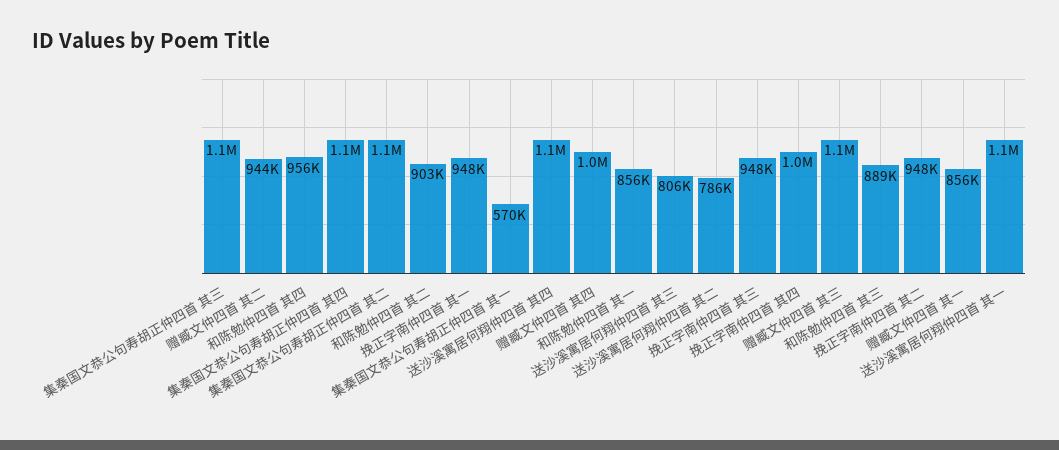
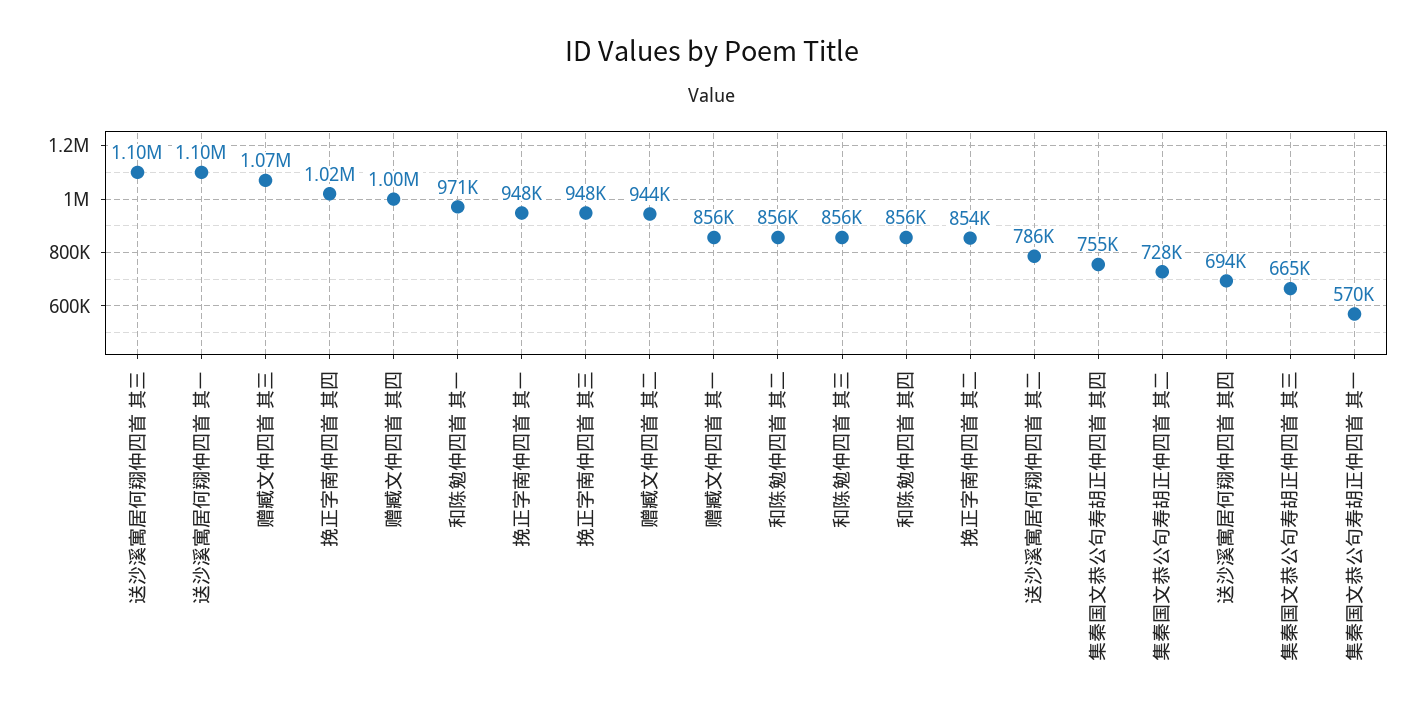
集秦国文恭公句寿胡正仲四首 其三: 1100000 -> 665000
和陈勉仲四首 其四: 956000 -> 856000
集秦国文恭公句寿胡正仲四首 其四: 1100000 -> 755000
集秦国文恭公句寿胡正仲四首 其二: 1100000 -> 728000
和陈勉仲四首 其二: 903000 -> 856000
送沙溪寓居何翔仲四首 其四: 1100000 -> 694000
和陈勉仲四首 其一: 856000 -> 971000
送沙溪寓居何翔仲四首 其三: 806000 -> 1100000
和陈勉仲四首 其三: 889000 -> 856000
挽正字南仲四首 其二: 948000 -> 854000

